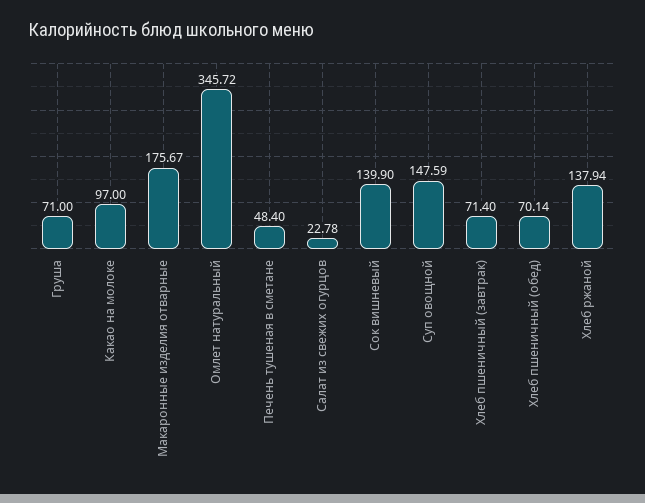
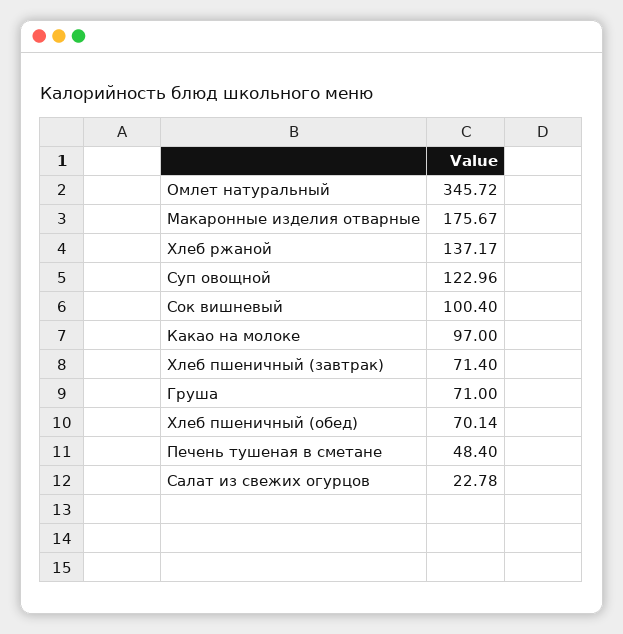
Сок вишневый: 139.9 -> 100.4
Суп овощной: 147.59 -> 122.96
Хлеб ржаной: 137.94 -> 137.17

